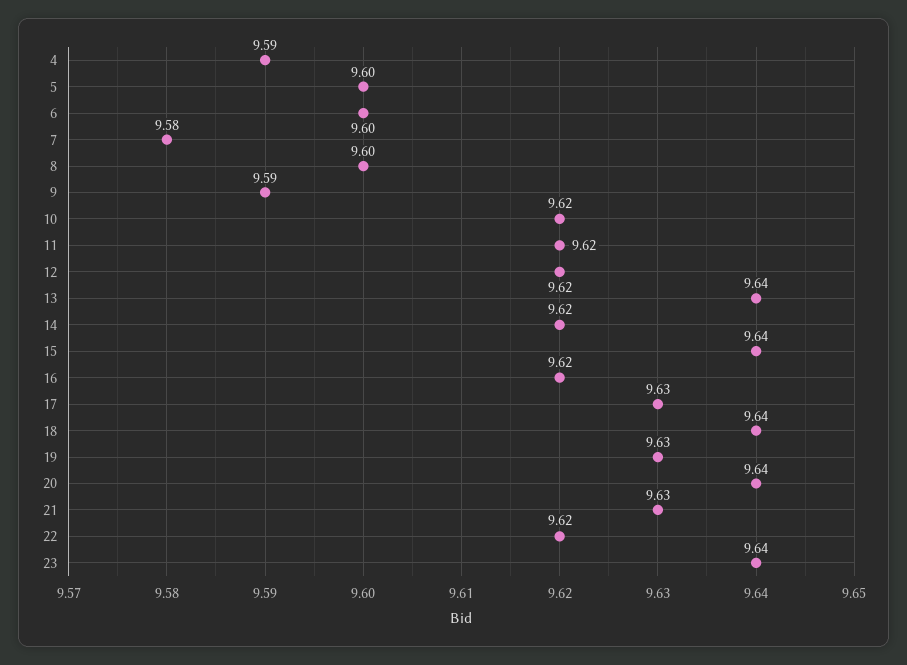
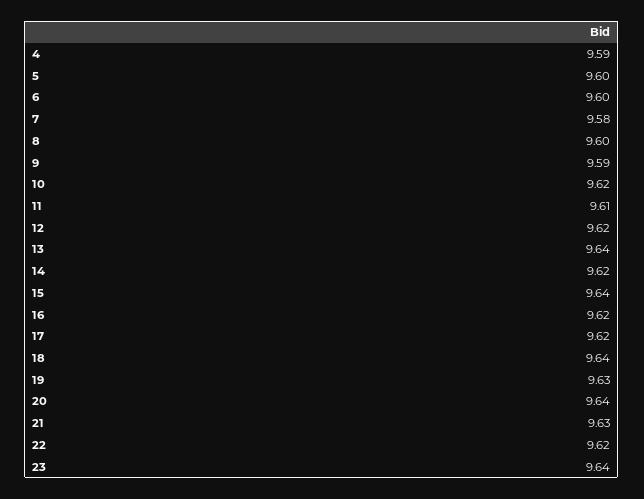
11: 9.62 -> 9.61
17: 9.63 -> 9.62

